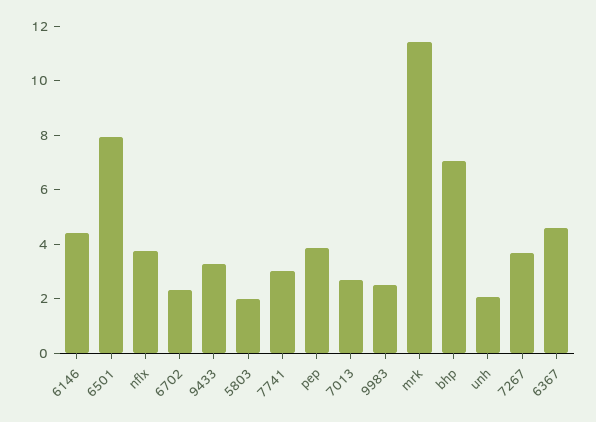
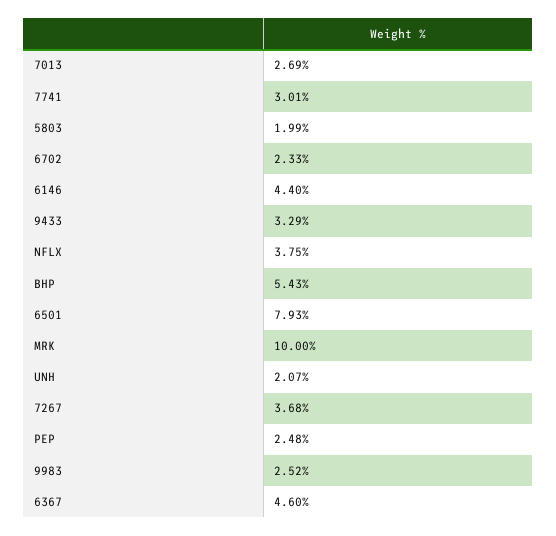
pep: 4 -> 2.48
mrk: 11.5 -> 10
bhp: 7 -> 5.43

